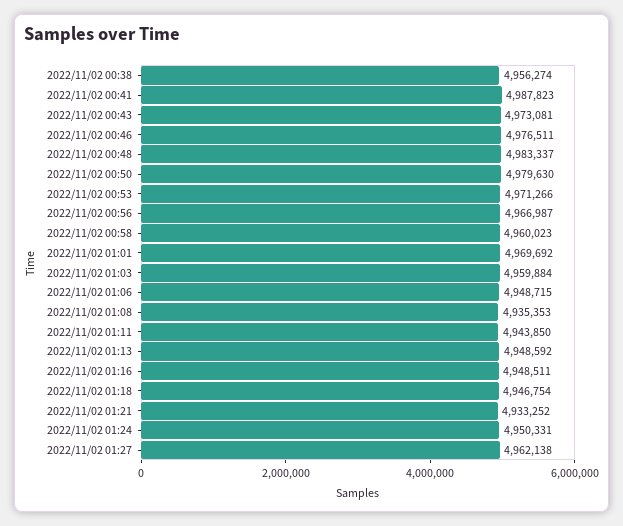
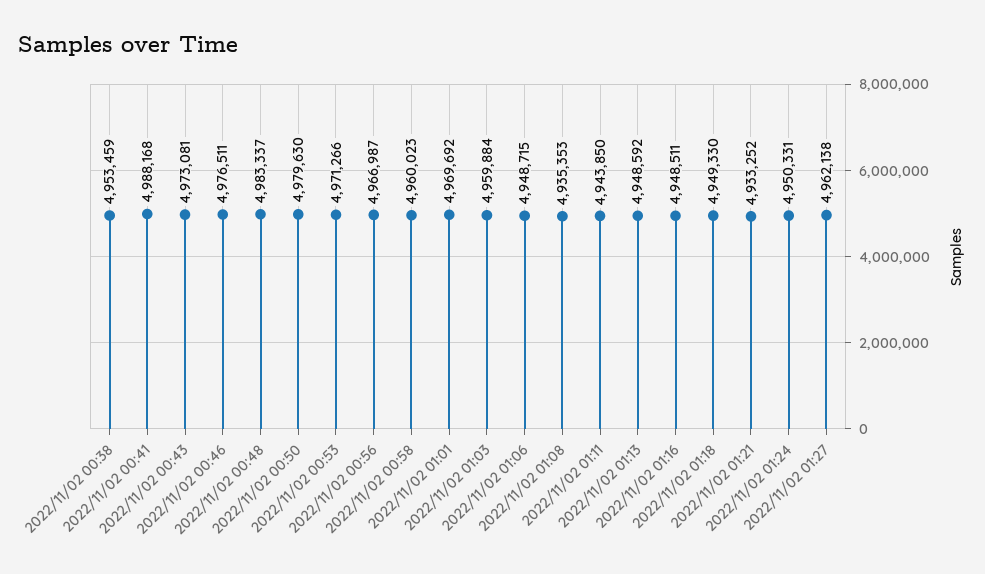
2022/11/02 00:38: 4956274 -> 4953459
2022/11/02 00:41: 4987823 -> 4988168
2022/11/02 01:18: 4946754 -> 4949330

